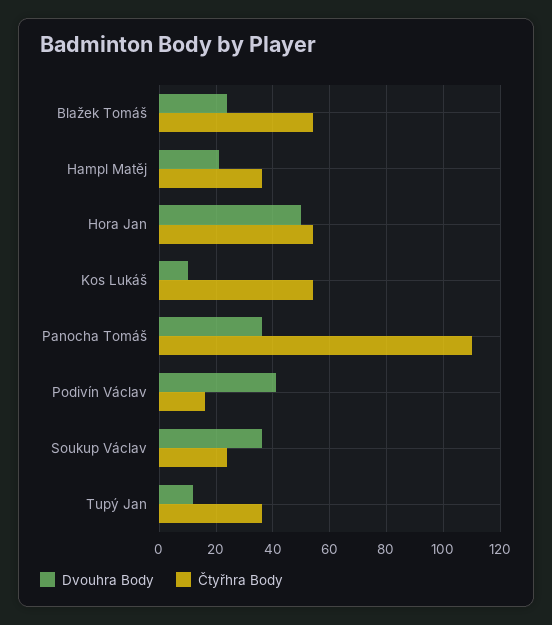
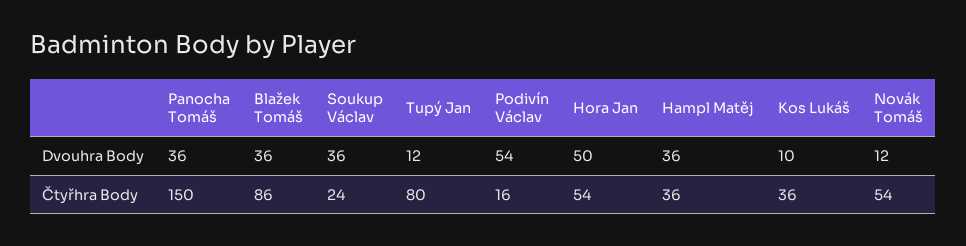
Dvouhra Body, Blažek Tomáš: 25 -> 36
Čtyřhra Body, Blažek Tomáš: 55 -> 86
Dvouhra Body, Hampl Matěj: 20 -> 36
Čtyřhra Body, Kos Lukáš: 55 -> 36
Čtyřhra Body, Panocha Tomáš: 110 -> 150
Dvouhra Body, Podivín Václav: 40 -> 54
Čtyřhra Body, Tupý Jan: 35 -> 80
Dvouhra Body, Novák Tomáš: none -> 12
Čtyřhra Body, Novák Tomáš: none -> 54

